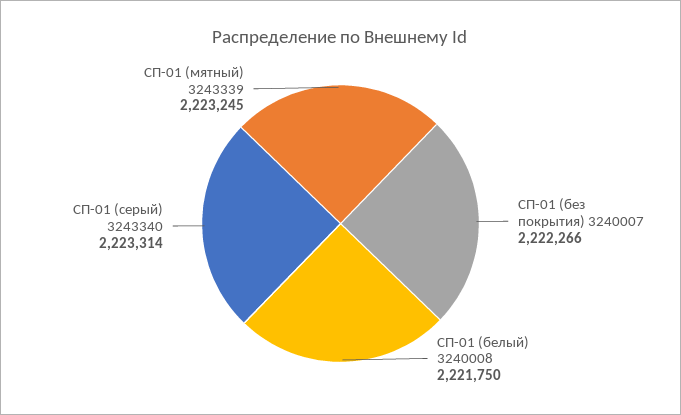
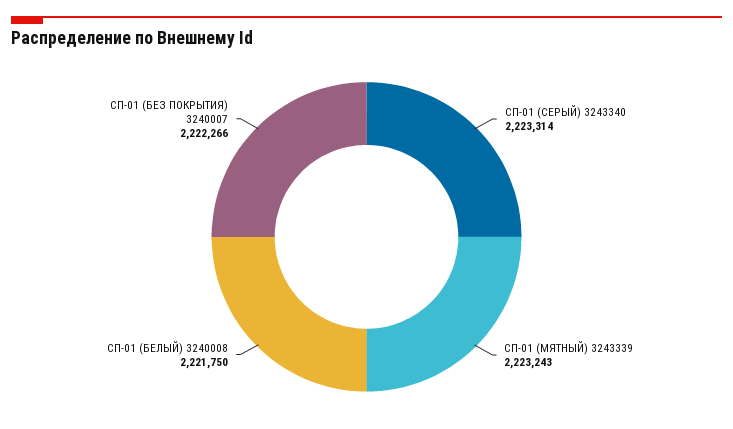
СП-01 (мятный) 3243339: 2223245 -> 2223243

